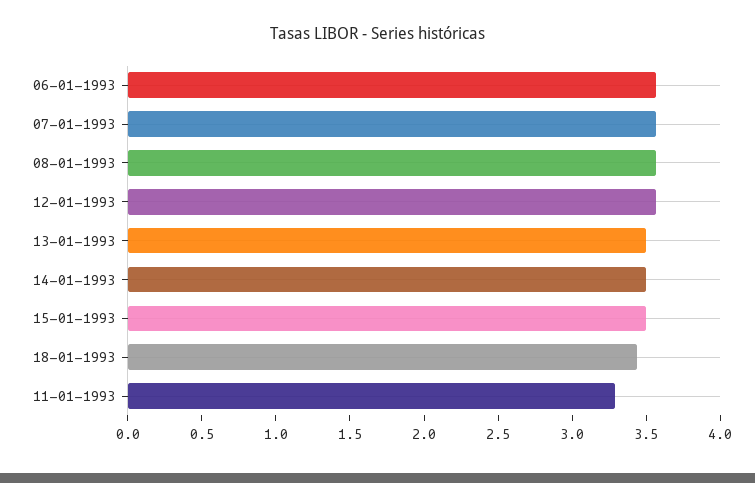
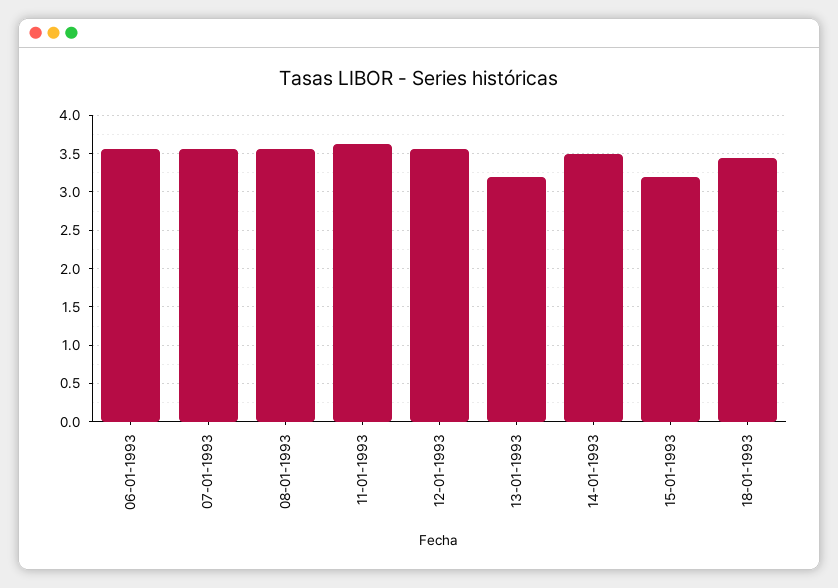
13-01-1993: 3.5 -> 3.2
15-01-1993: 3.5 -> 3.2
11-01-1993: 3.3 -> 3.6

